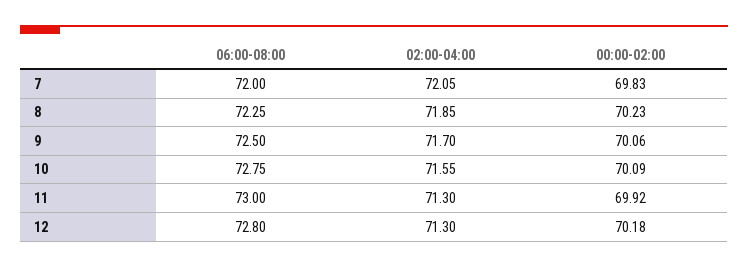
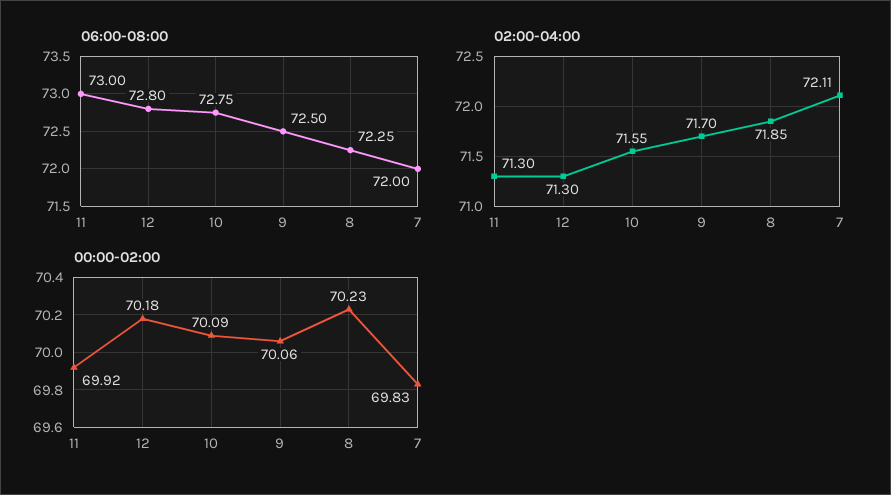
02:00-04:00, 7: 72.05 -> 72.11

